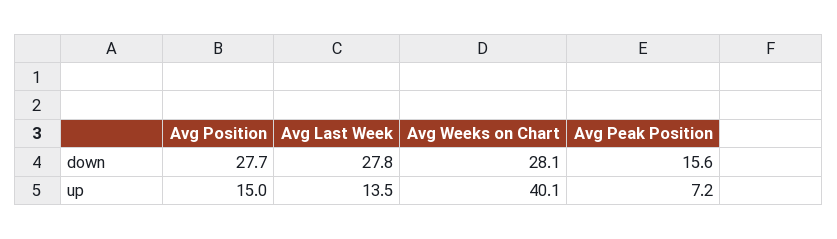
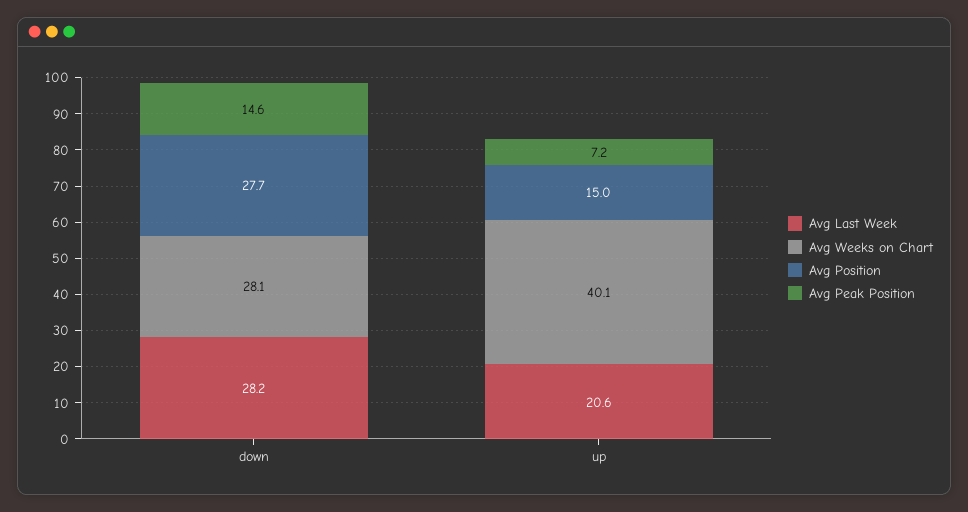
Avg Last Week, down: 27.8 -> 28.2
Avg Peak Position, down: 15.6 -> 14.6
Avg Last Week, up: 13.5 -> 20.6

